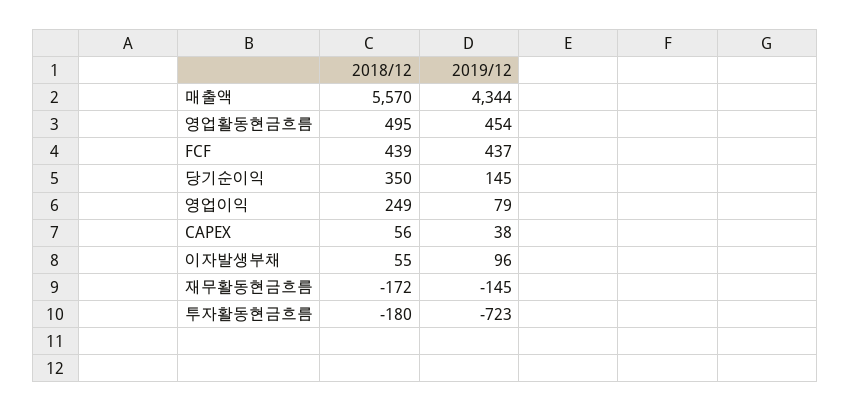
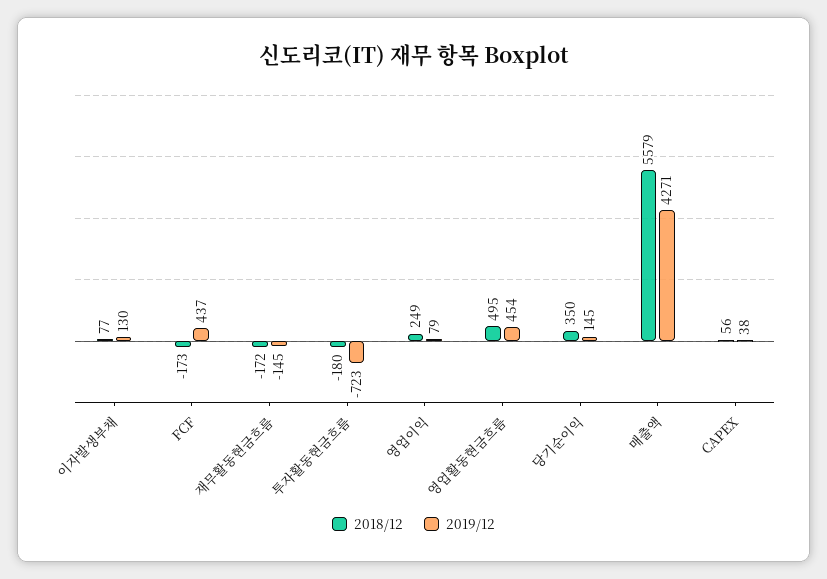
2018/12, 매출액: 5570 -> 5579
2019/12, 매출액: 4344 -> 4271
2018/12, FCF: 439 -> -173
2018/12, 이자발생부채: 55 -> 77
2019/12, 이자발생부채: 96 -> 130

